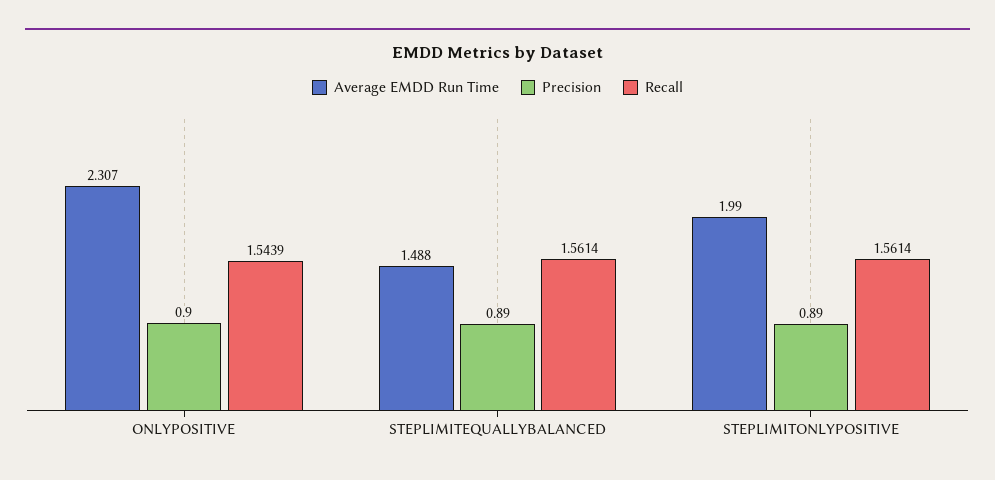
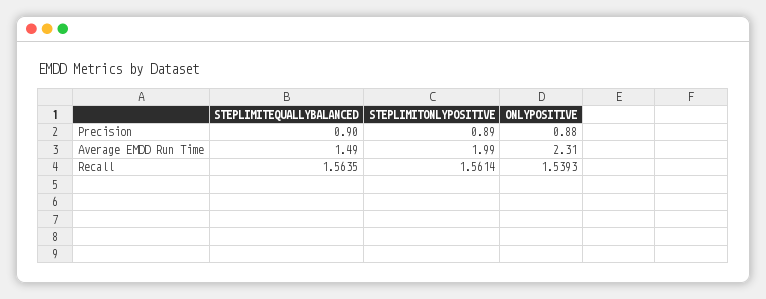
Precision, ONLYPOSITIVE: 0.9 -> 0.88
Recall, ONLYPOSITIVE: 1.5439 -> 1.5393
Precision, STEPLIMITEQUALLYBALANCED: 0.89 -> 0.9
Recall, STEPLIMITEQUALLYBALANCED: 1.5614 -> 1.5635

